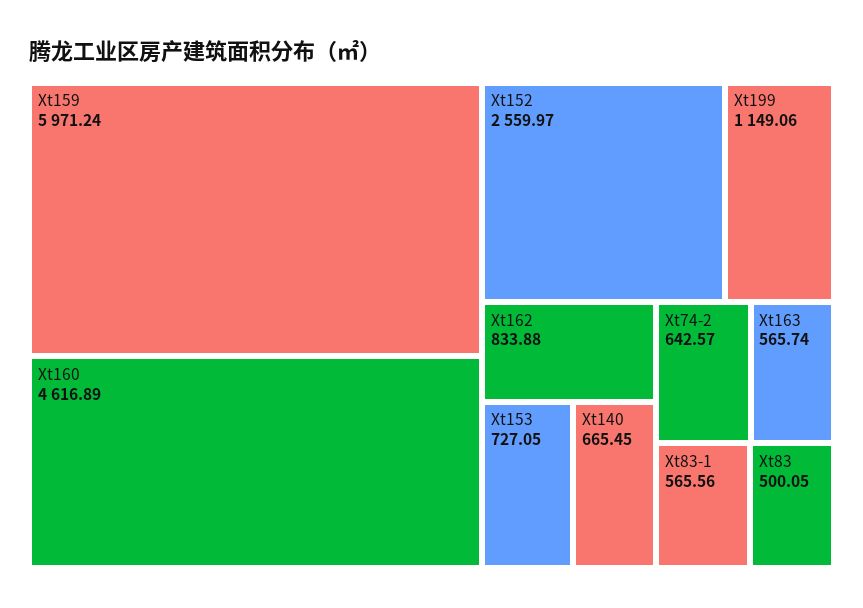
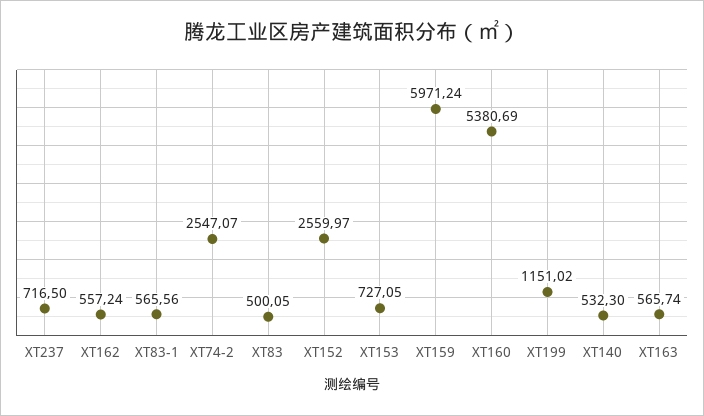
Xt160: 4616.89 -> 5380.69
Xt199: 1149.06 -> 1151.02
Xt162: 833.88 -> 557.24
Xt140: 665.45 -> 532.3
Xt74-2: 642.57 -> 2547.07
XT237: none -> 716.5

